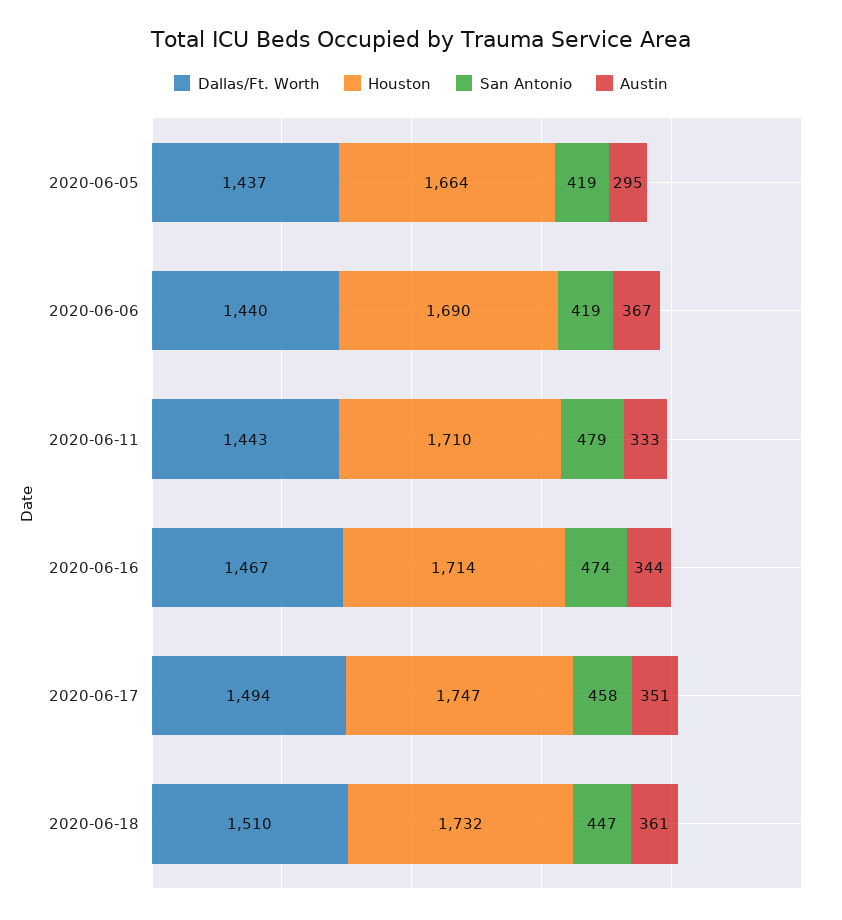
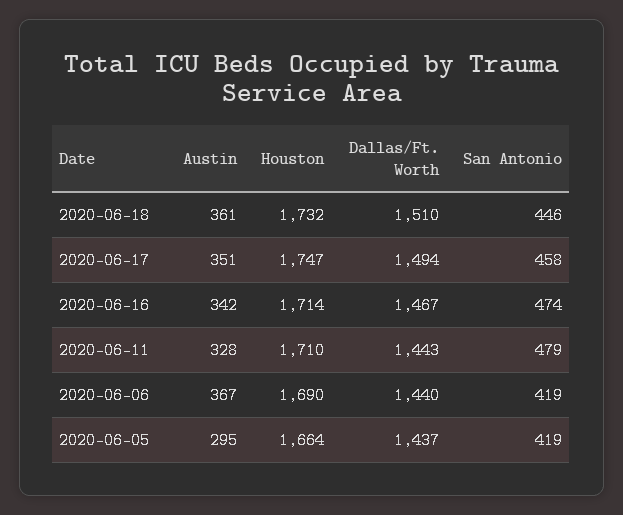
Austin, 2020-06-11: 333 -> 328
Austin, 2020-06-16: 344 -> 342
San Antonio, 2020-06-18: 447 -> 446

